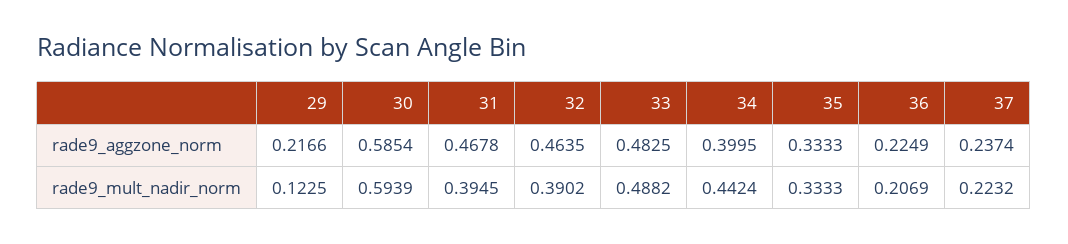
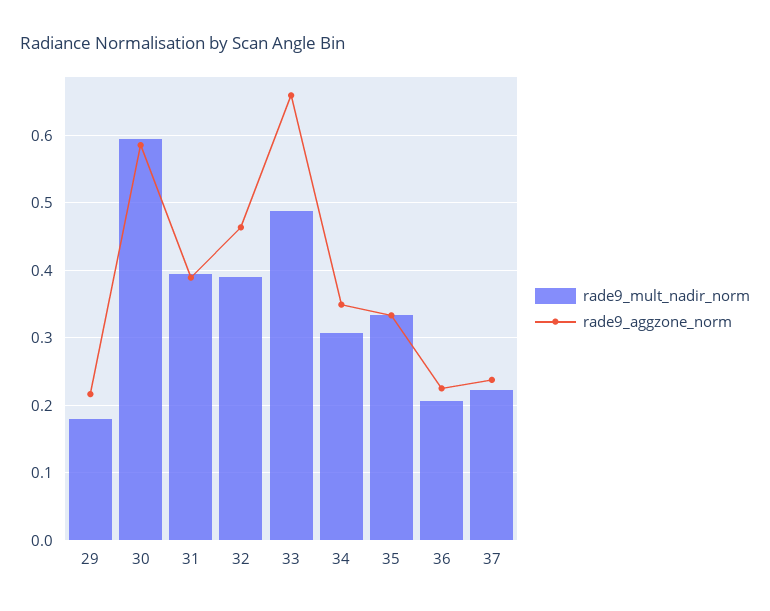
rade9_aggzone_norm, 31: 0.4678 -> 0.39
rade9_aggzone_norm, 33: 0.4825 -> 0.66
rade9_aggzone_norm, 34: 0.3995 -> 0.35
rade9_mult_nadir_norm, 29: 0.1225 -> 0.18
rade9_mult_nadir_norm, 34: 0.4424 -> 0.31

